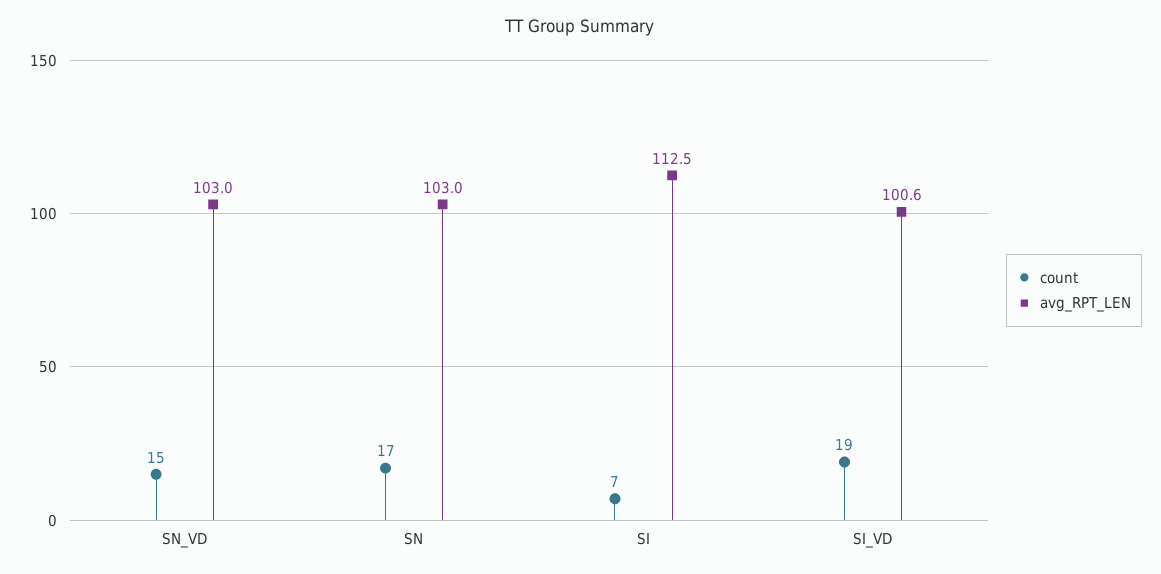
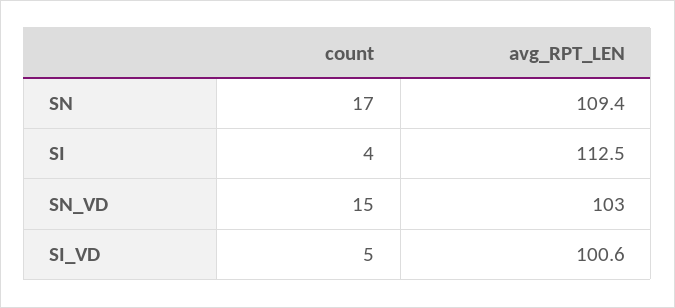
avg_RPT_LEN, SN: 103 -> 109.4
count, SI: 7 -> 4
count, SI_VD: 19 -> 5

